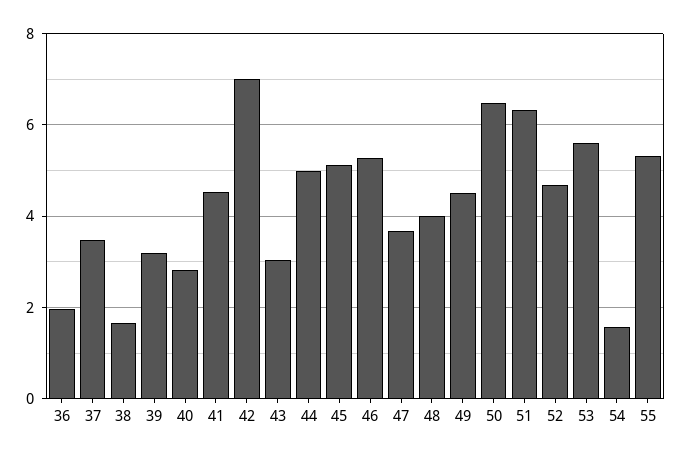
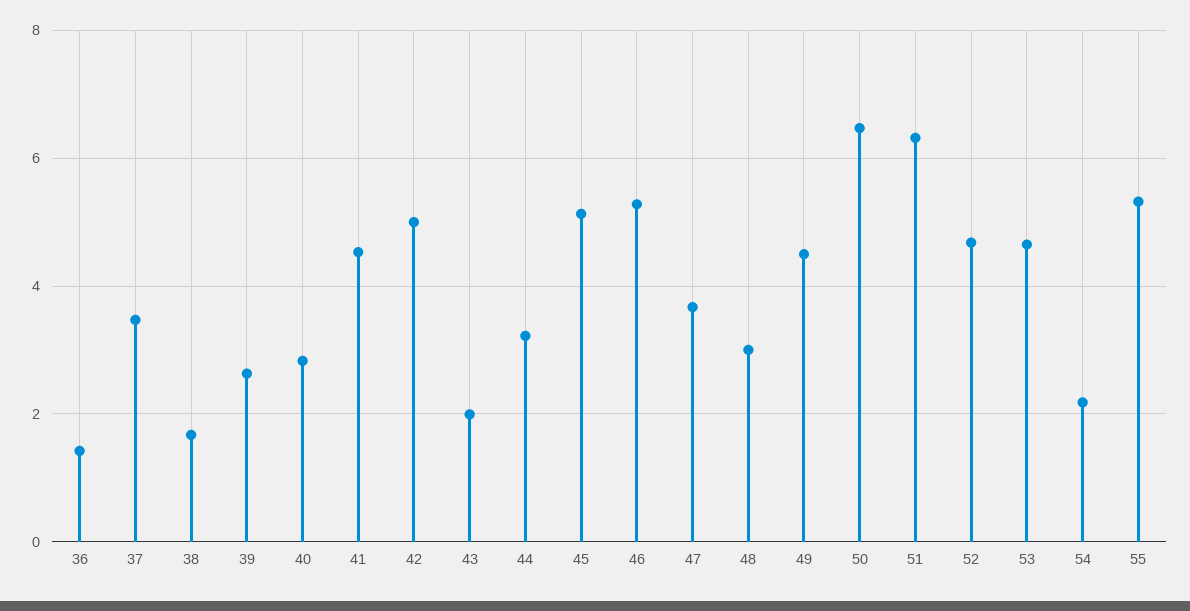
36: 2 -> 1.4
39: 3.2 -> 2.6
42: 7 -> 5
43: 3 -> 2
44: 5 -> 3.2
48: 4 -> 3
53: 5.6 -> 4.6
54: 1.6 -> 2.2

